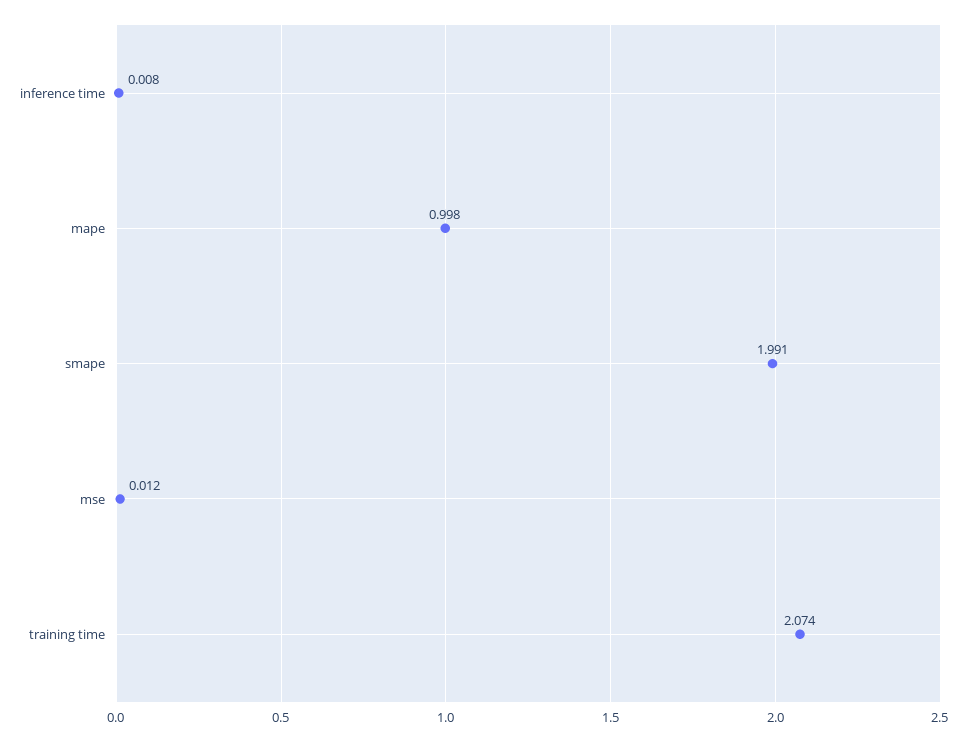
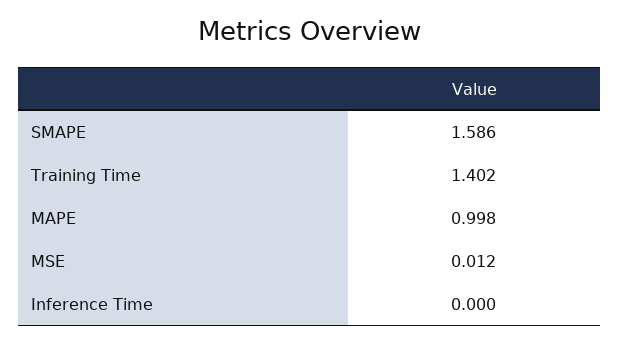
inference time: 0.008 -> 0
smape: 1.991 -> 1.586
training time: 2.074 -> 1.402

